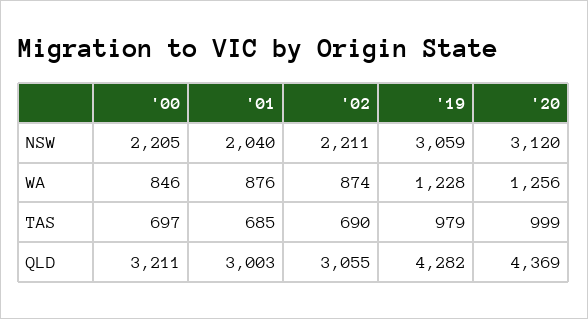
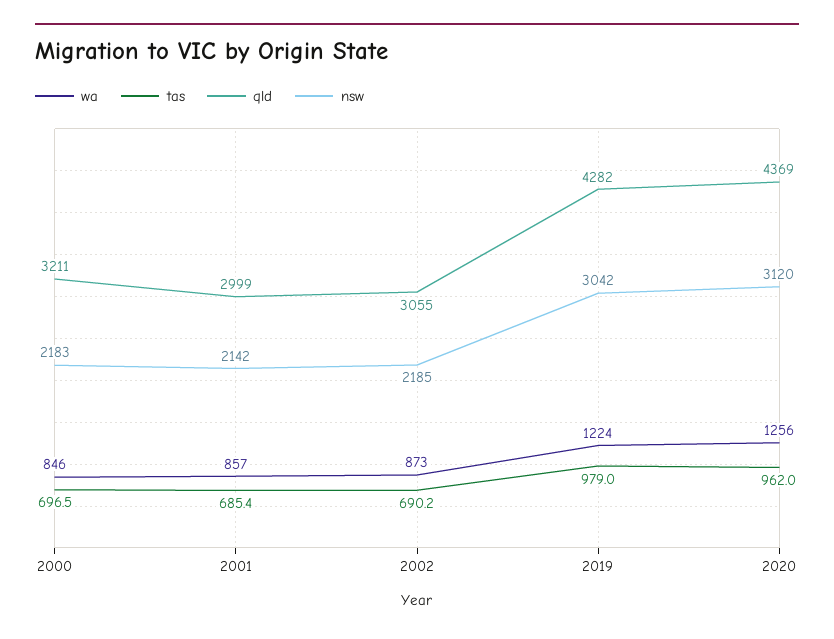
NSW, '00: 2205 -> 2183
NSW, '01: 2040 -> 2142
NSW, '02: 2211 -> 2185
NSW, '19: 3059 -> 3042
WA, '01: 876 -> 857
WA, '02: 874 -> 873
WA, '19: 1228 -> 1224
TAS, '20: 999 -> 962
QLD, '01: 3003 -> 2999

